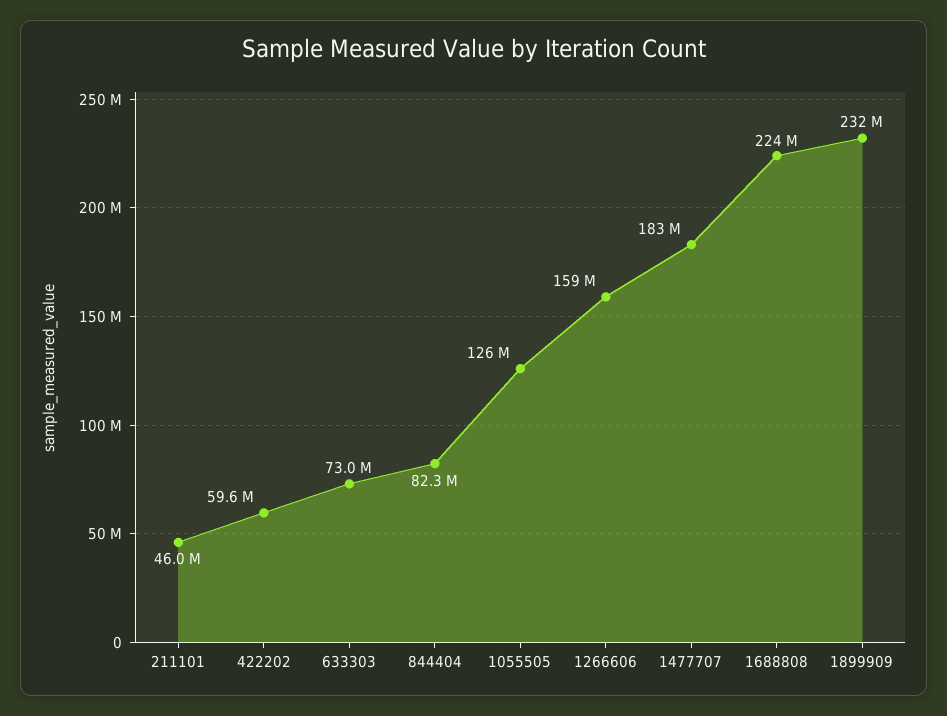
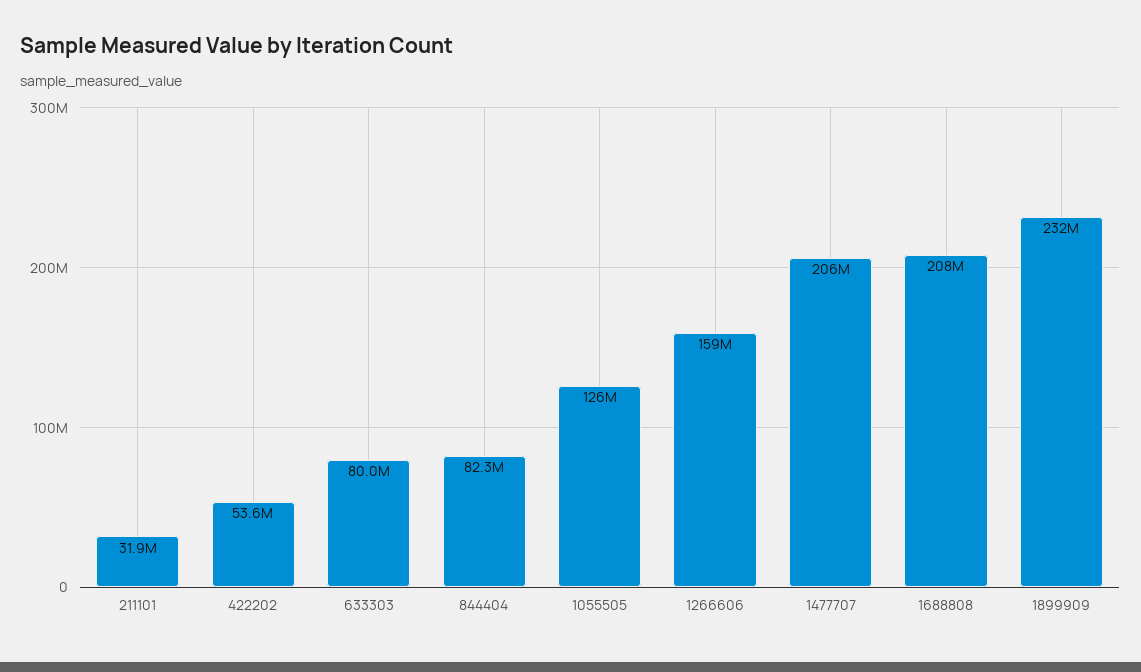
211101: 46000000 -> 31900000
422202: 59600000 -> 53600000
633303: 73000000 -> 80000000
1477707: 183000000 -> 206000000
1688808: 224000000 -> 208000000

